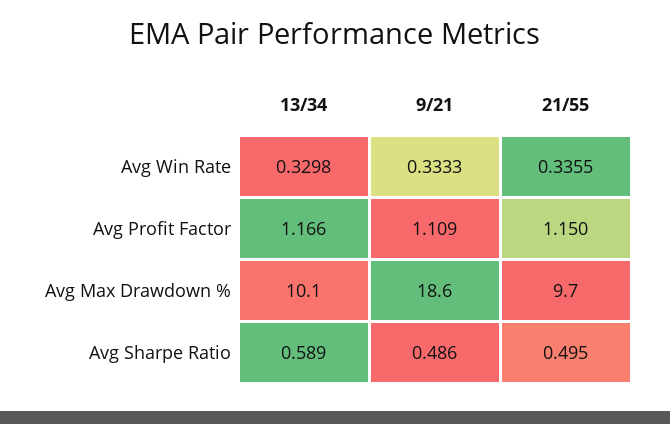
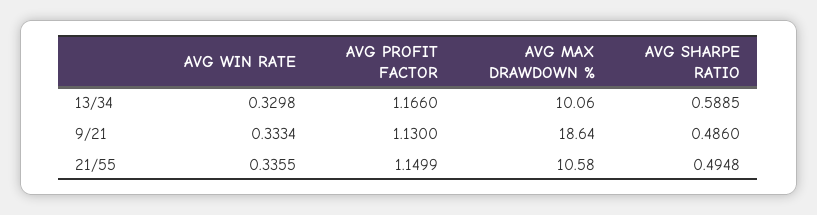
9/21, Avg Win Rate: 0.3333 -> 0.3334
9/21, Avg Profit Factor: 1.109 -> 1.13
21/55, Avg Max Drawdown %: 9.7 -> 10.58

